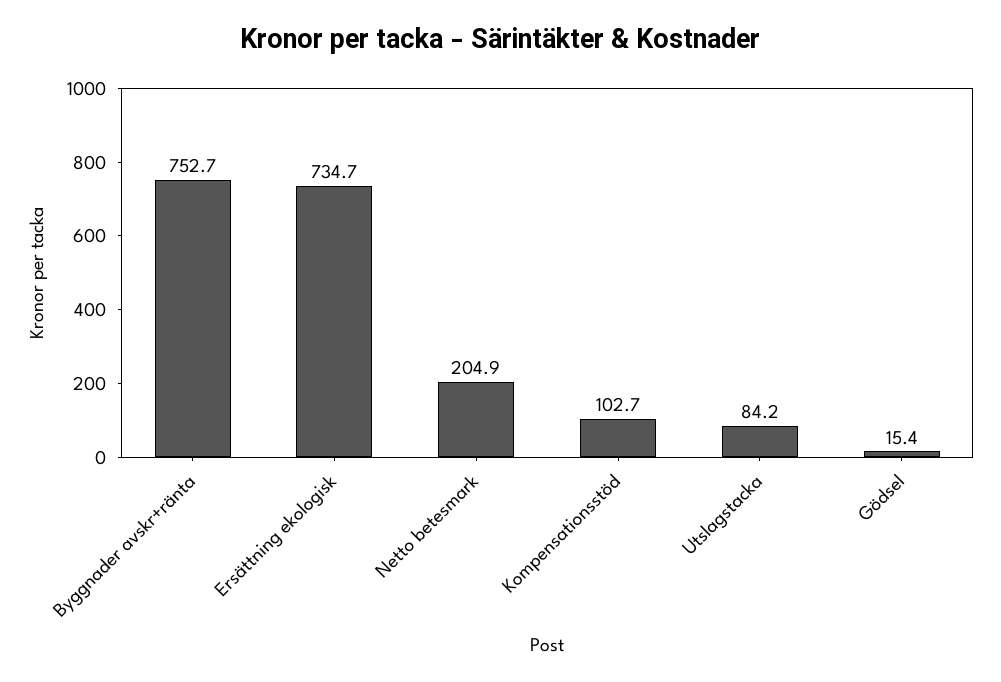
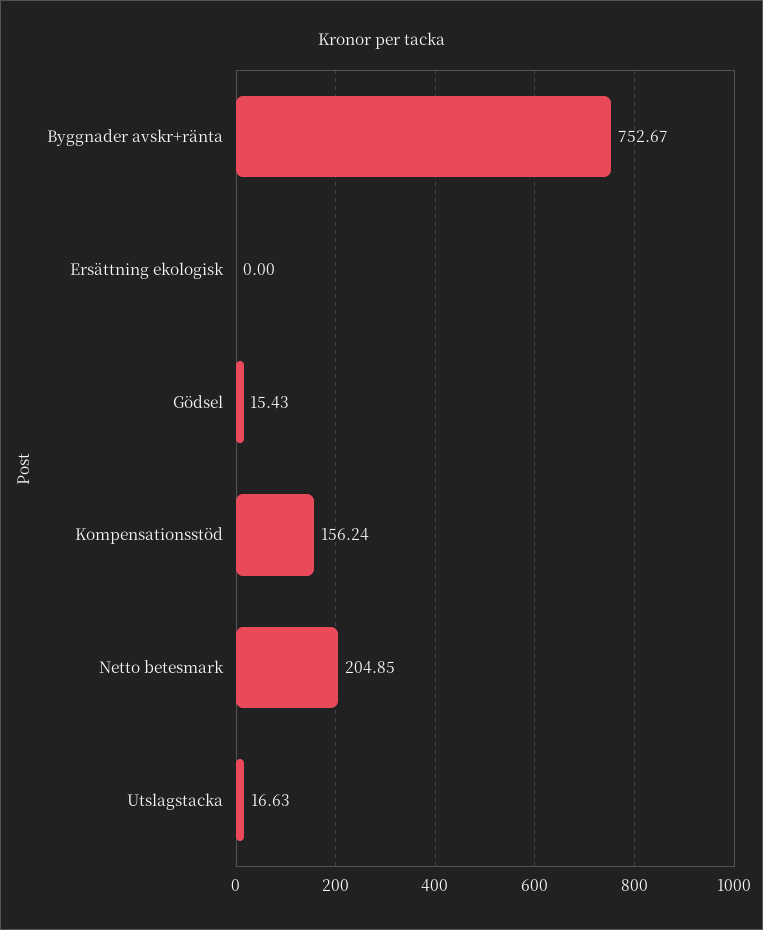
Ersättning ekologisk: 734.7 -> 0
Kompensationsstöd: 102.7 -> 156.24
Utslagstacka: 84.2 -> 16.63

